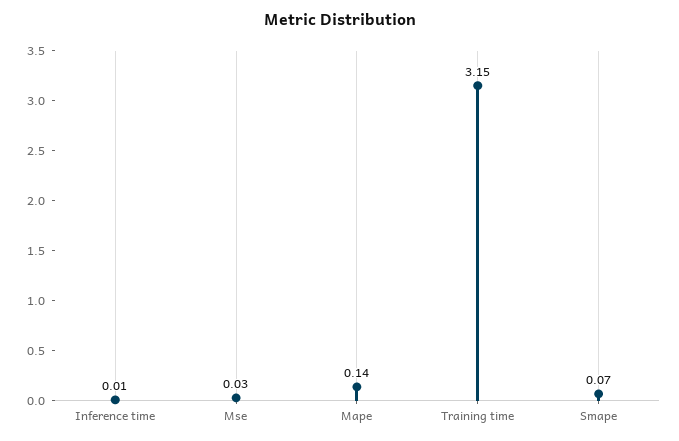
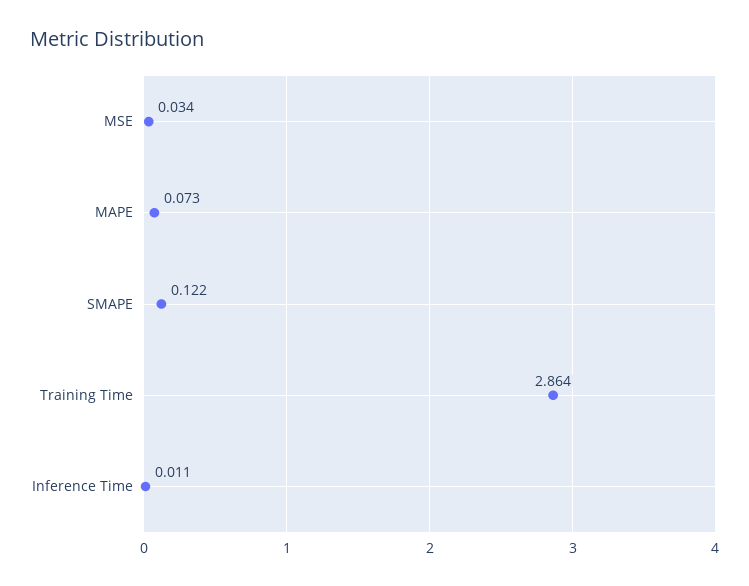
Mape: 0.14 -> 0.073
Training time: 3.15 -> 2.864
Smape: 0.07 -> 0.122

